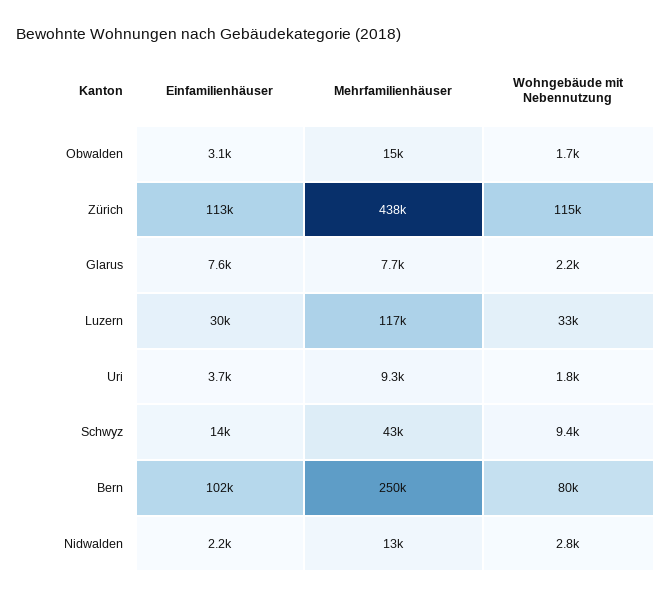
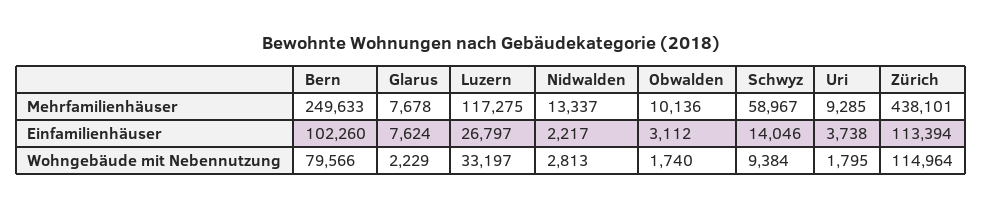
Mehrfamilienhäuser, Obwalden: 15000 -> 10136
Einfamilienhäuser, Luzern: 30000 -> 26797
Mehrfamilienhäuser, Schwyz: 43000 -> 58967

